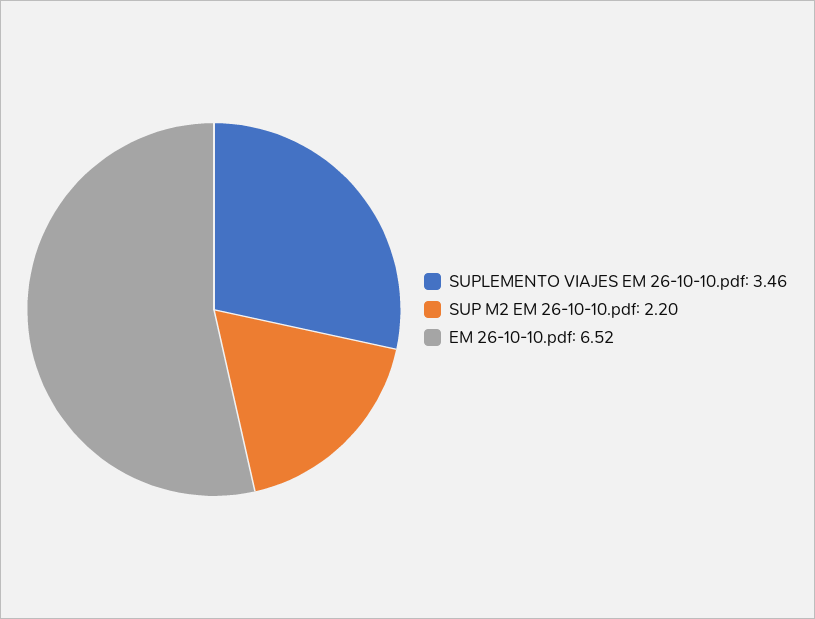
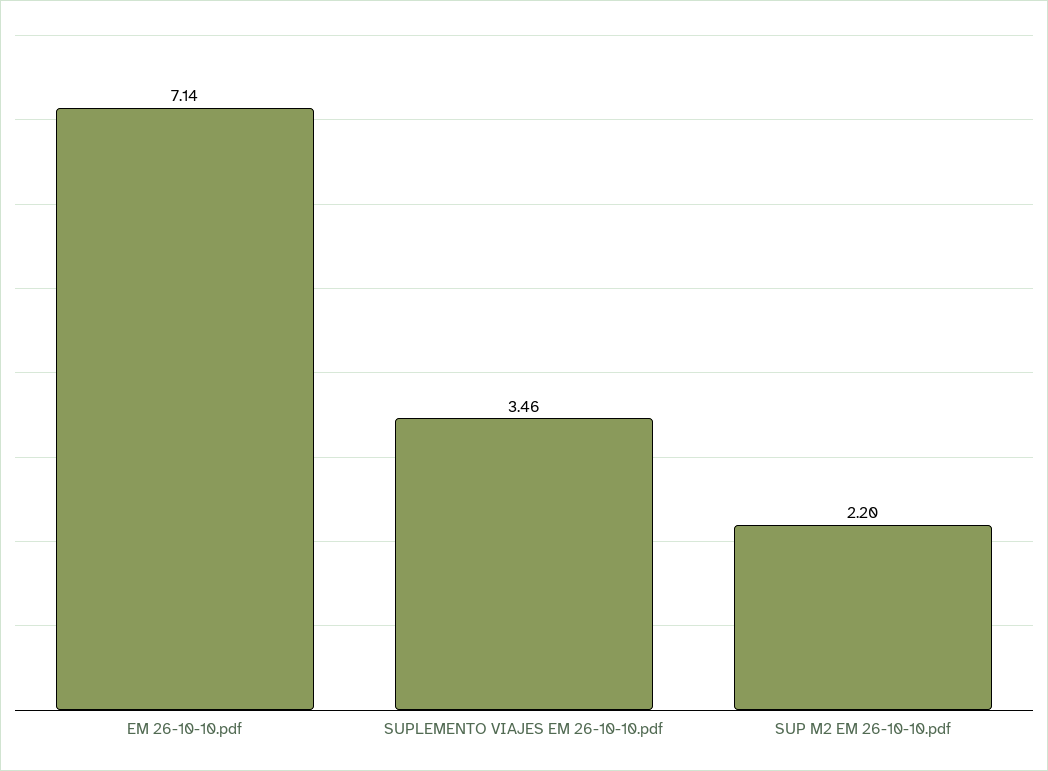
EM 26-10-10.pdf: 6.52 -> 7.14

